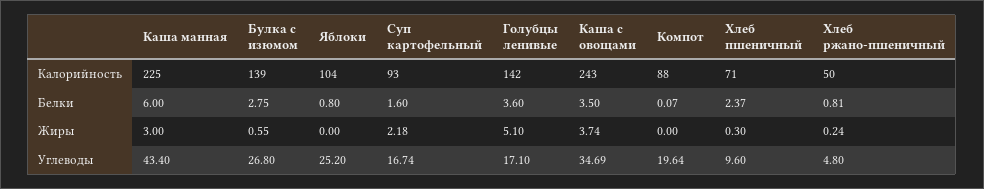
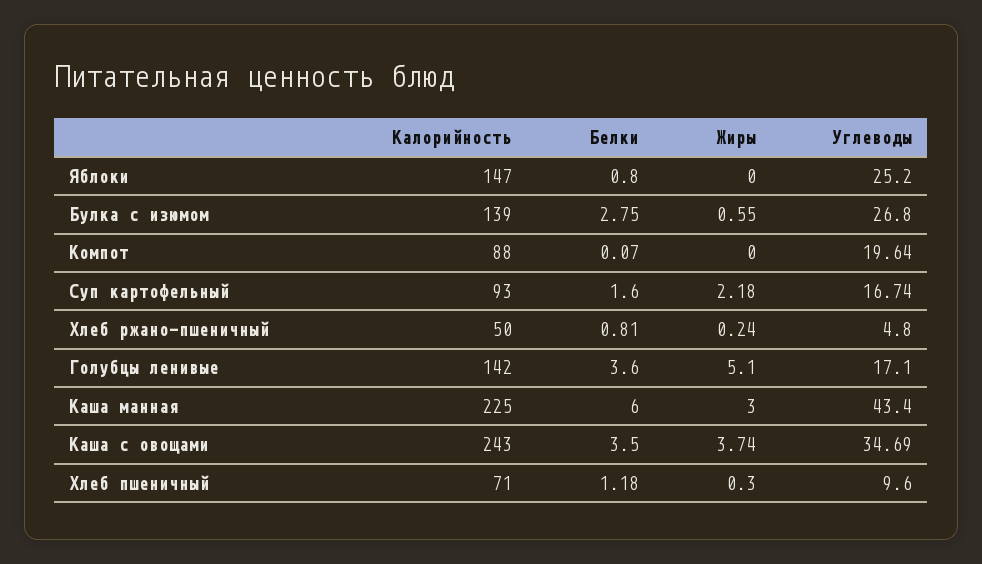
Яблоки, Калорийность: 104 -> 147
Хлеб пшеничный, Белки: 2.37 -> 1.18

